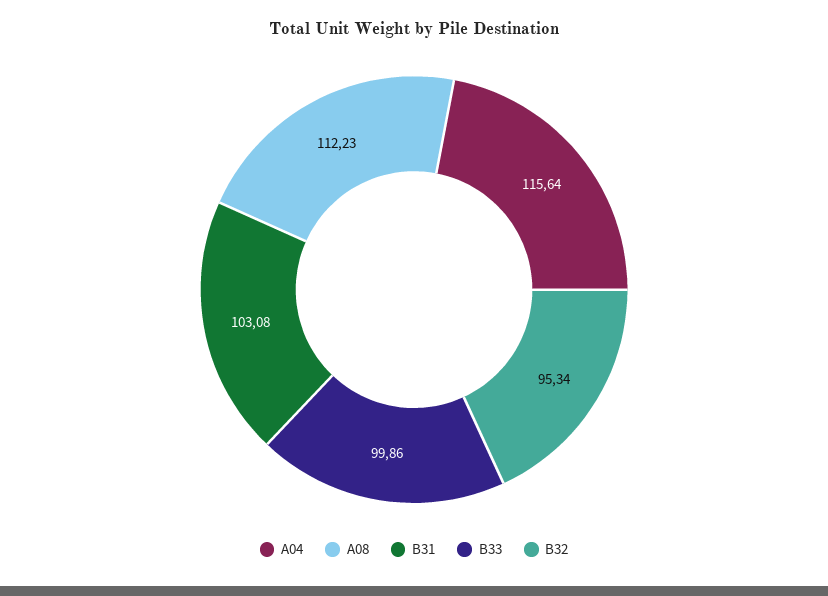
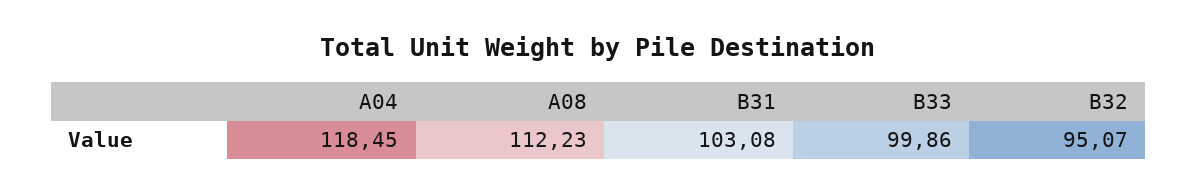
A04: 115.64 -> 118.45
B32: 95.34 -> 95.07

